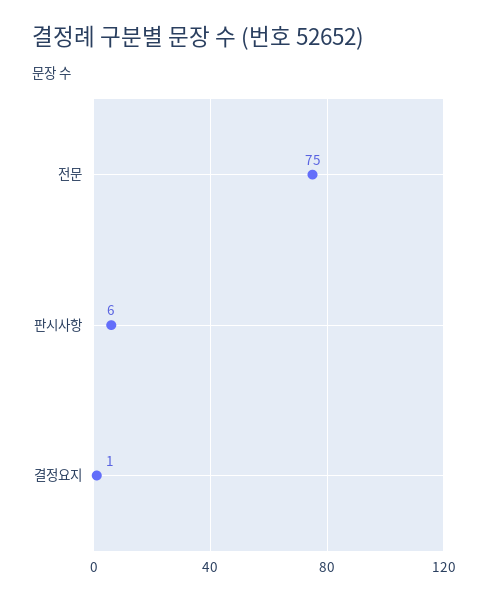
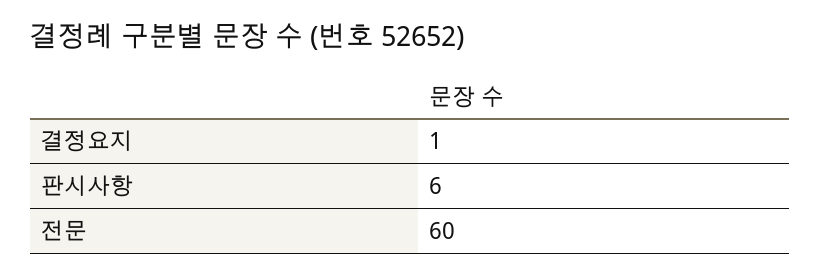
전문: 75 -> 60

